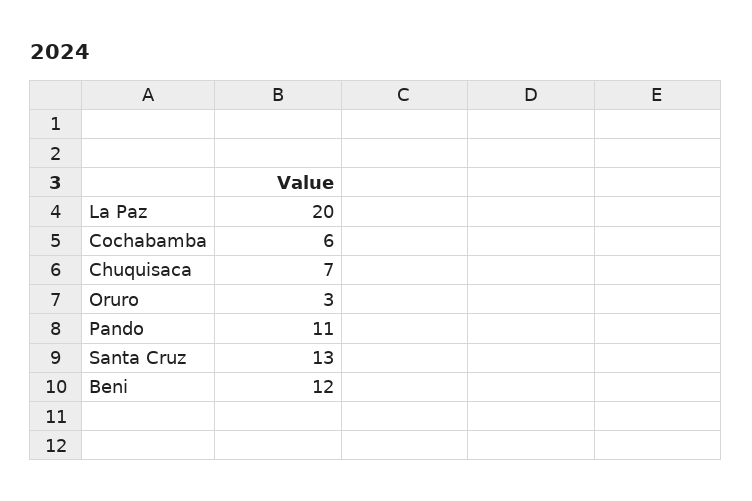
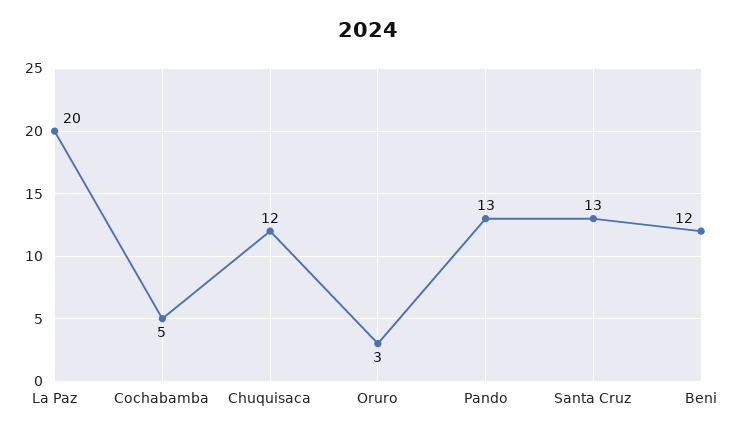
Cochabamba: 6 -> 5
Chuquisaca: 7 -> 12
Pando: 11 -> 13

